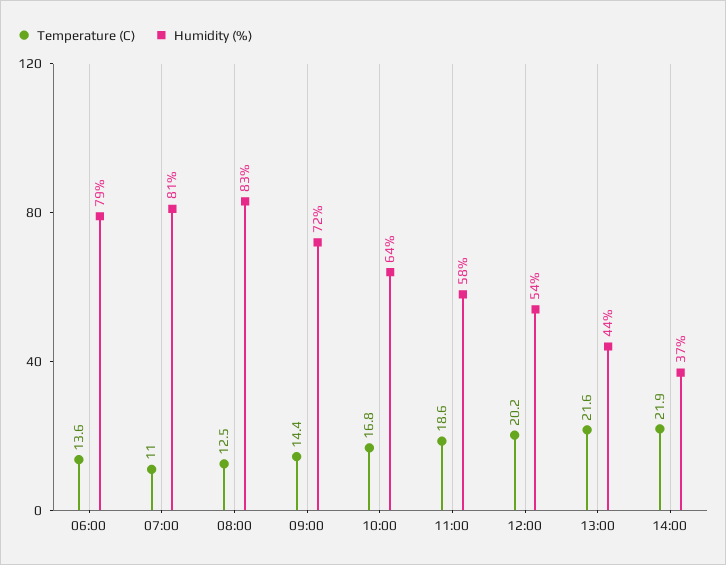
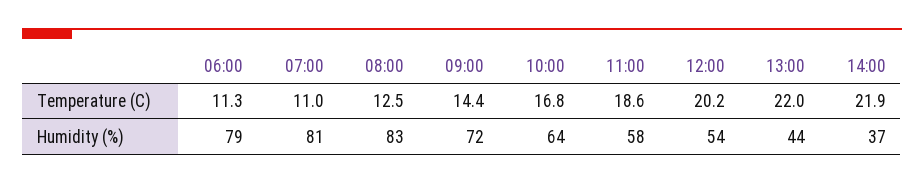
Temperature (C), 06:00: 13.6 -> 11.3
Temperature (C), 13:00: 21.6 -> 22

